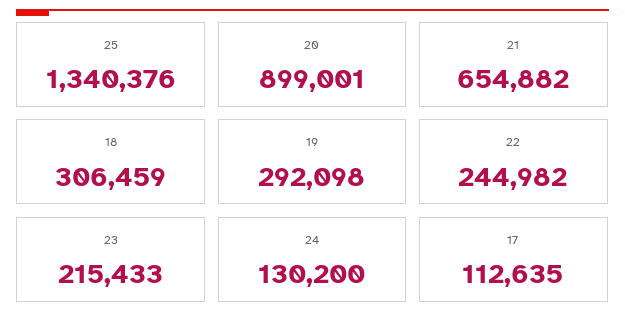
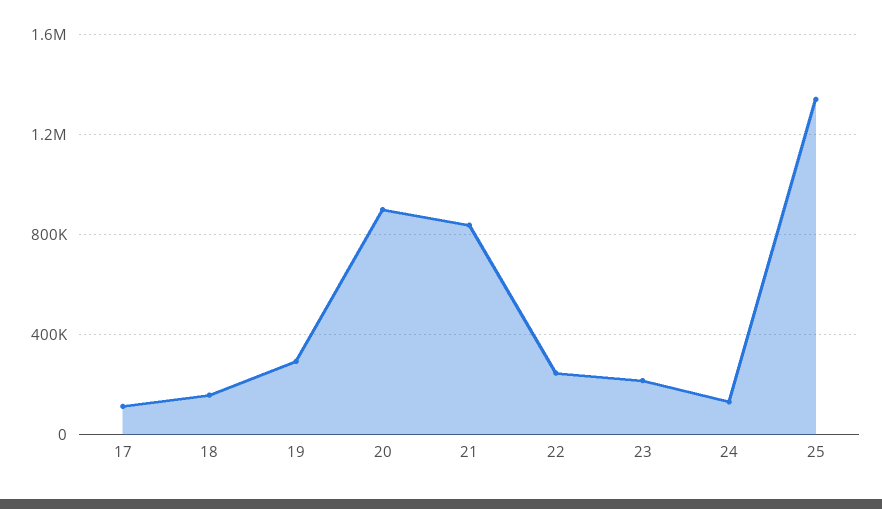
21: 654882 -> 850000
18: 306459 -> 150000

